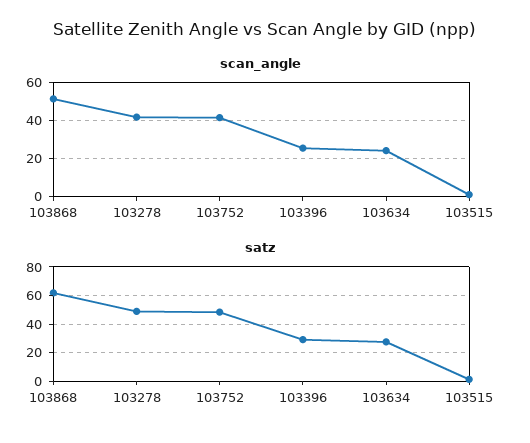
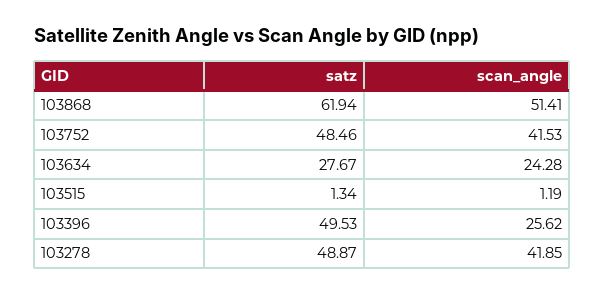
satz, 103396: 30 -> 49.53

